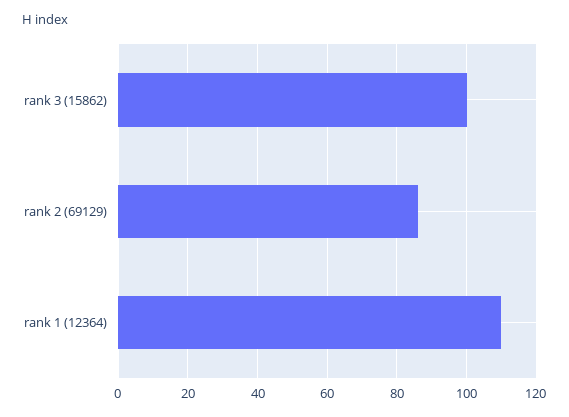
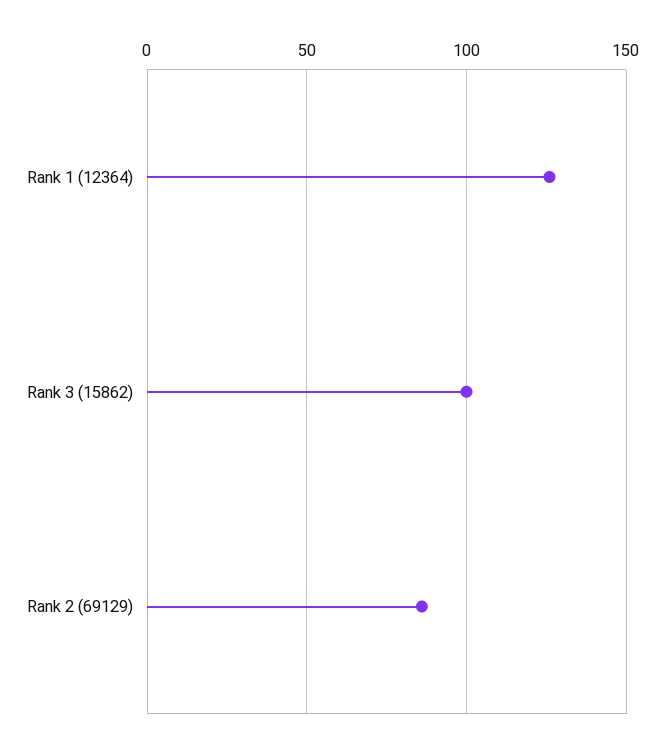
rank 1 (12364): 110 -> 125

